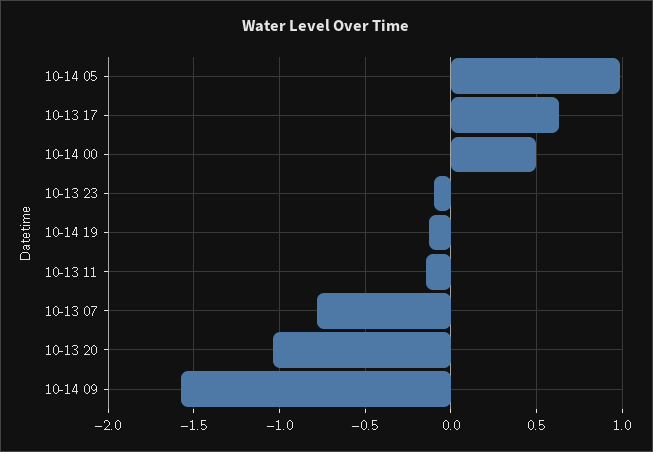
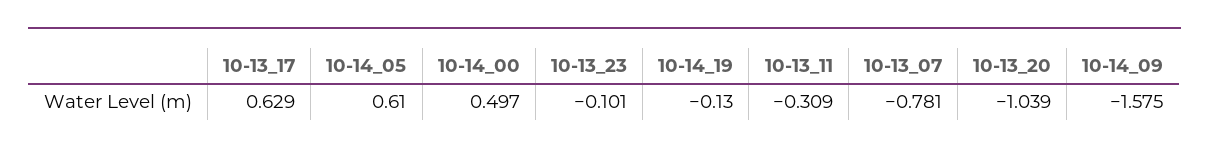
10-14 05: 1 -> 0.61
10-13 11: -0.15 -> -0.309

